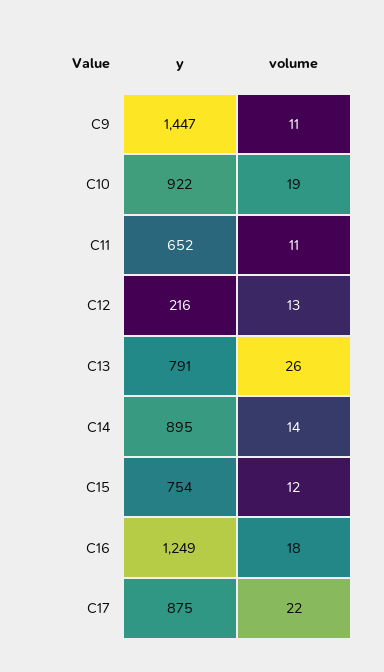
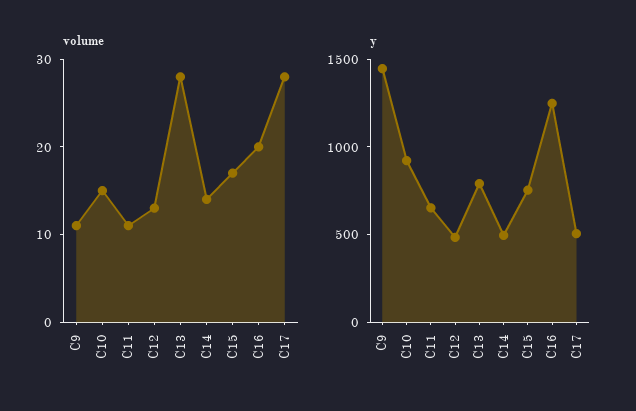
volume, C10: 19 -> 15
y, C12: 216 -> 500
volume, C13: 26 -> 28
y, C14: 895 -> 500
volume, C15: 12 -> 17
volume, C16: 18 -> 20
y, C17: 875 -> 500
volume, C17: 22 -> 28

